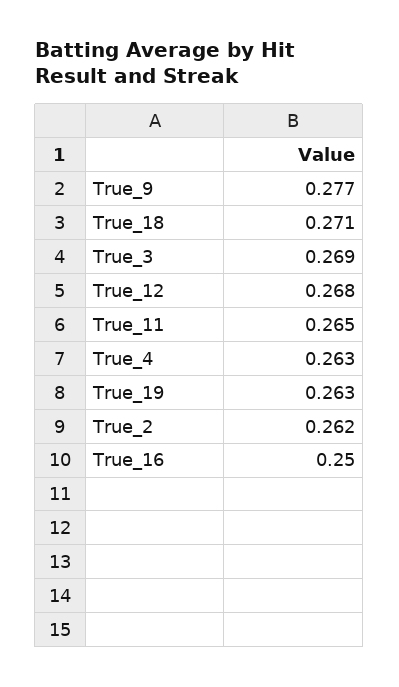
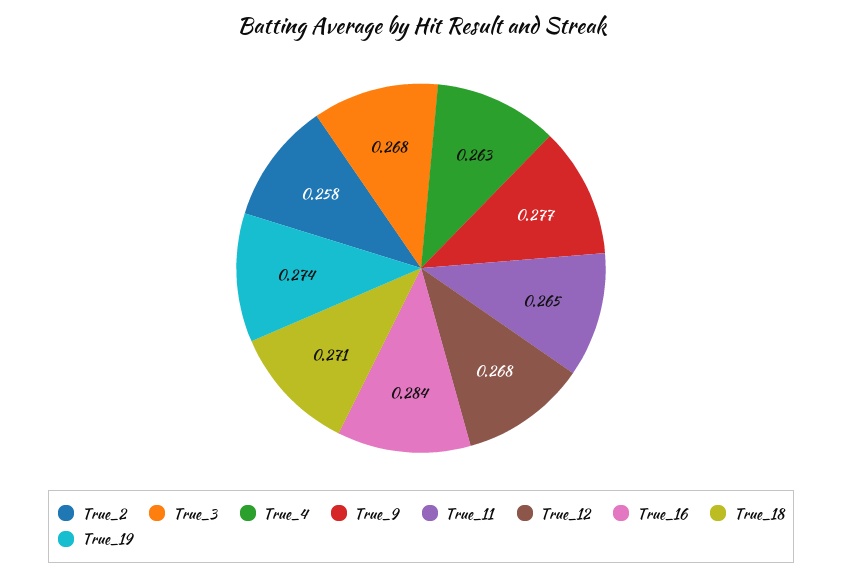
True_3: 0.269 -> 0.268
True_19: 0.263 -> 0.274
True_2: 0.262 -> 0.258
True_16: 0.25 -> 0.284

